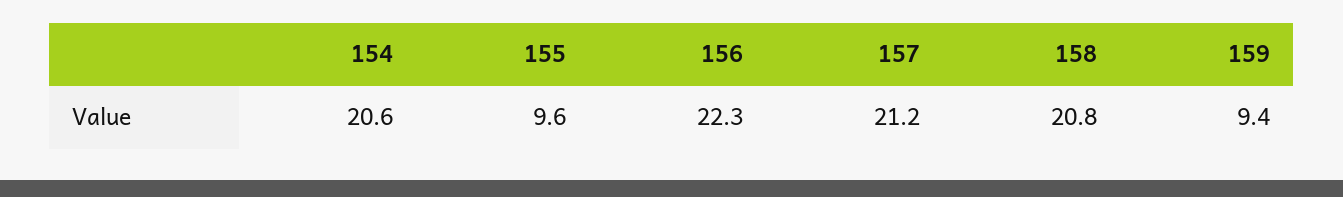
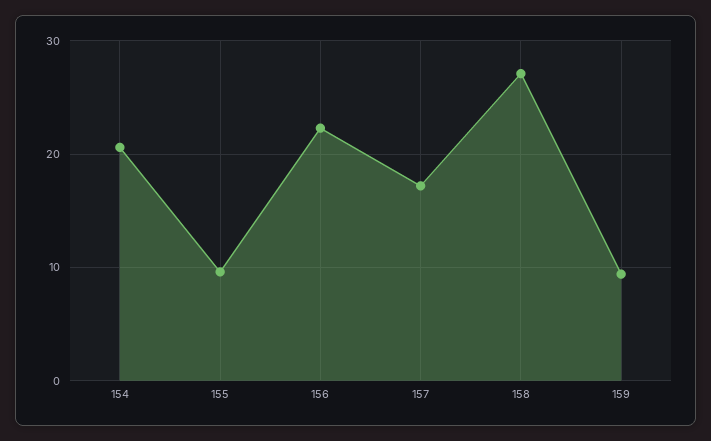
157: 21.2 -> 17
158: 20.8 -> 27

